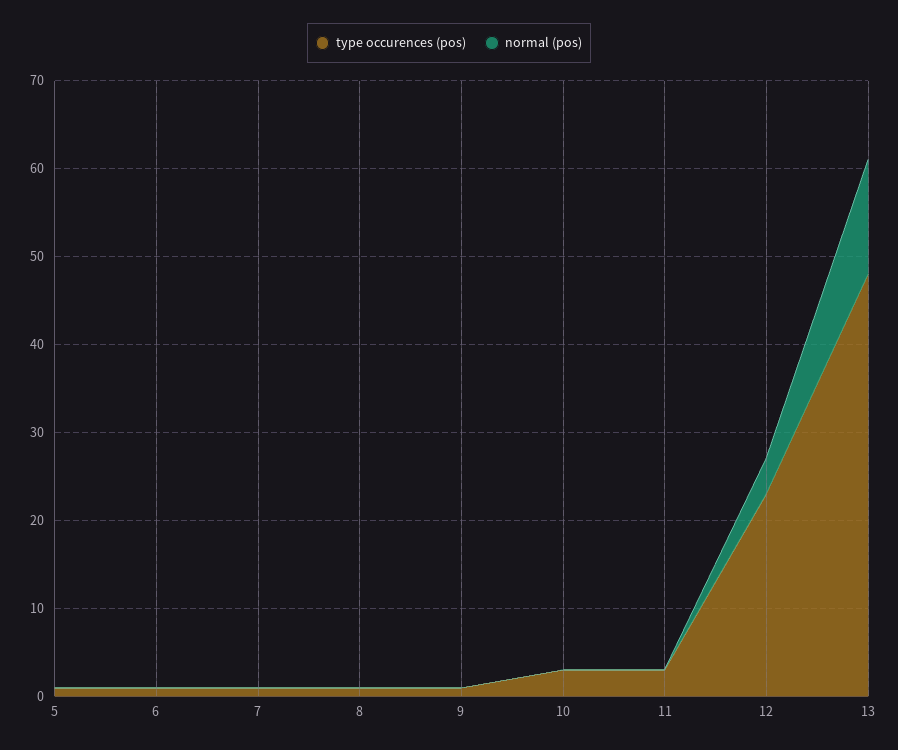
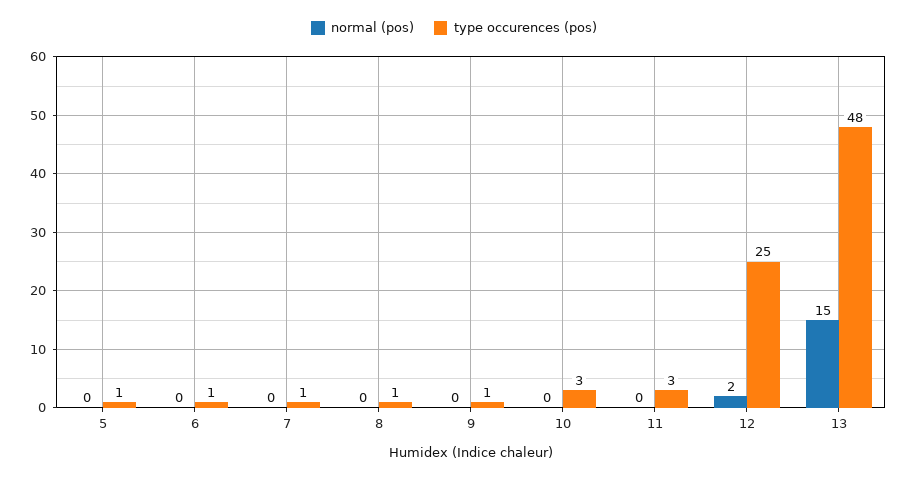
type occurences (pos), 12: 23 -> 25
normal (pos), 12: 4 -> 2
normal (pos), 13: 13 -> 15

